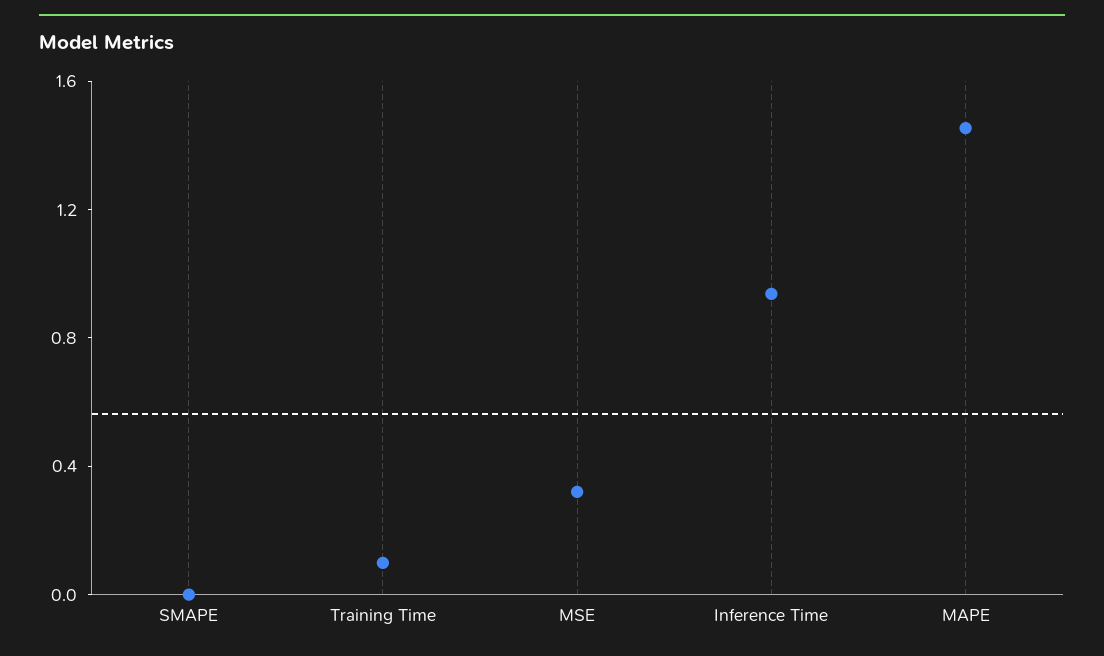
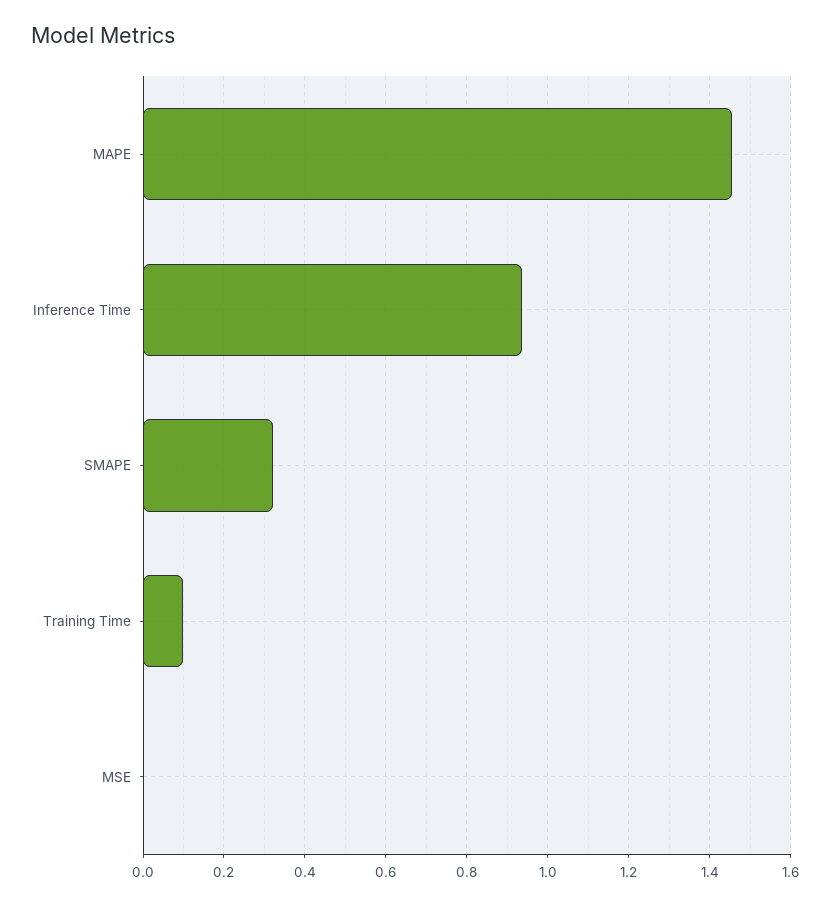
SMAPE: 0 -> 0.32
MSE: 0.3 -> 0

